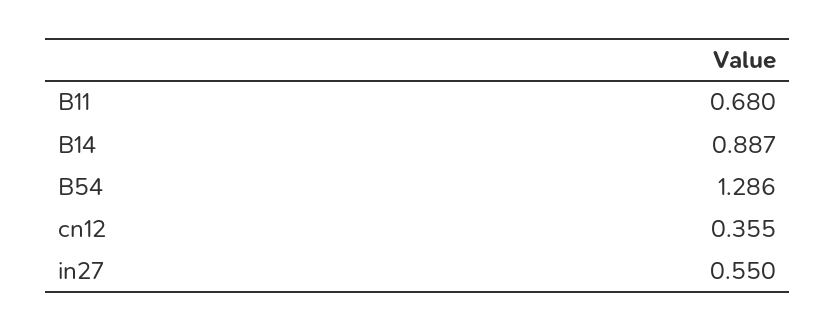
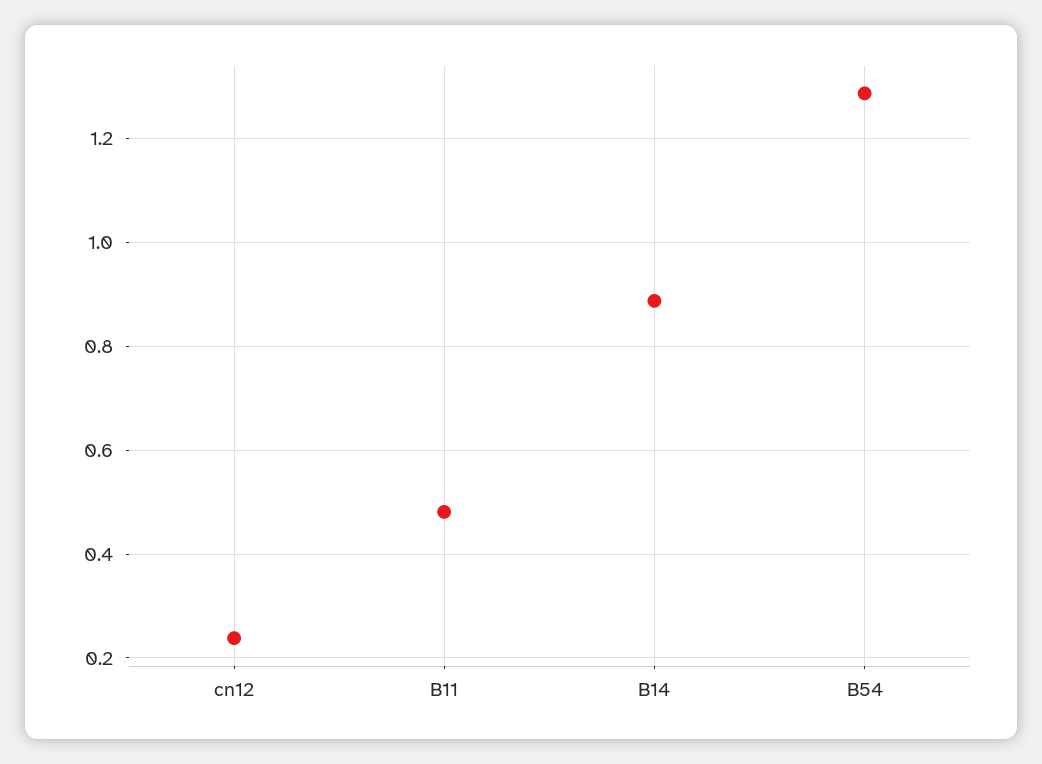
B11: 0.68 -> 0.48
cn12: 0.355 -> 0.24
in27: 0.55 -> none

